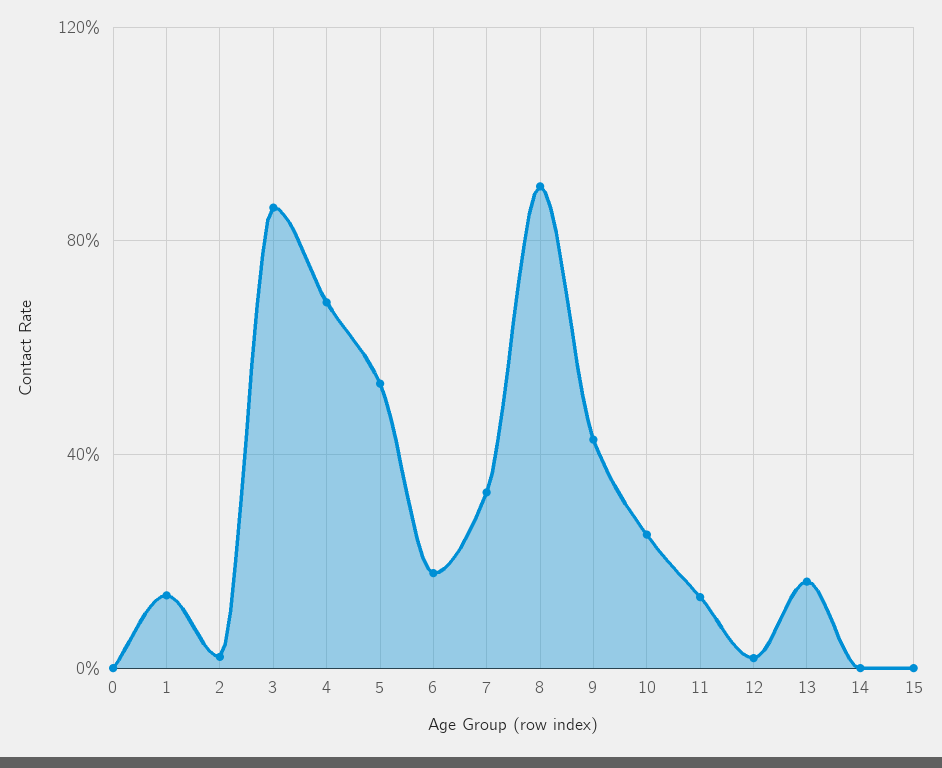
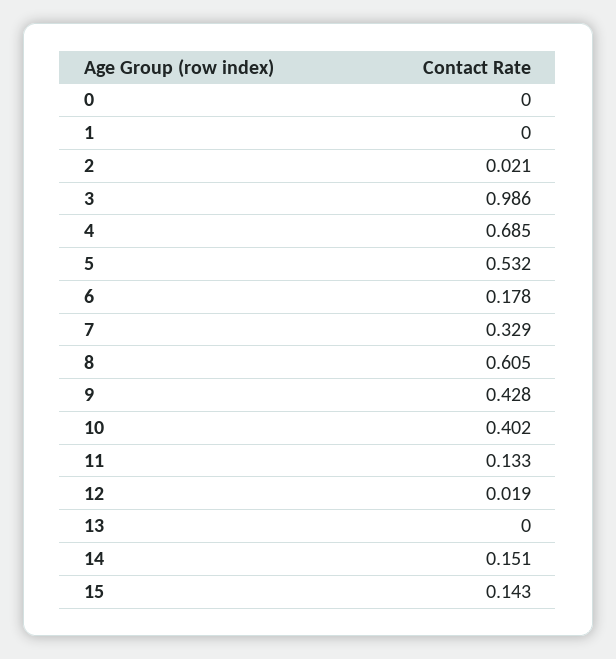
1: 0.15 -> 0
3: 0.85 -> 0.986
8: 0.9 -> 0.605
10: 0.25 -> 0.402
13: 0.15 -> 0
14: 0 -> 0.151
15: 0 -> 0.143

